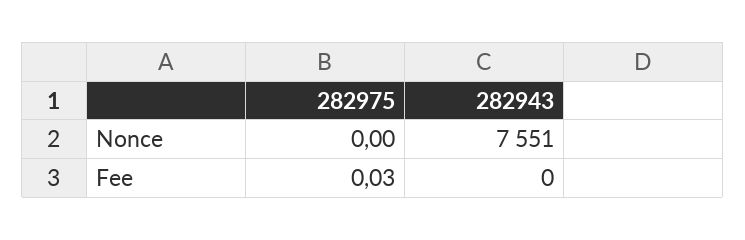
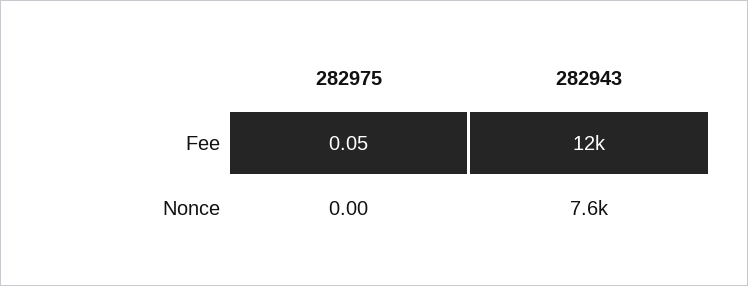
282975, Fee: 0.03 -> 0.05
282943, Fee: 0 -> 12000

